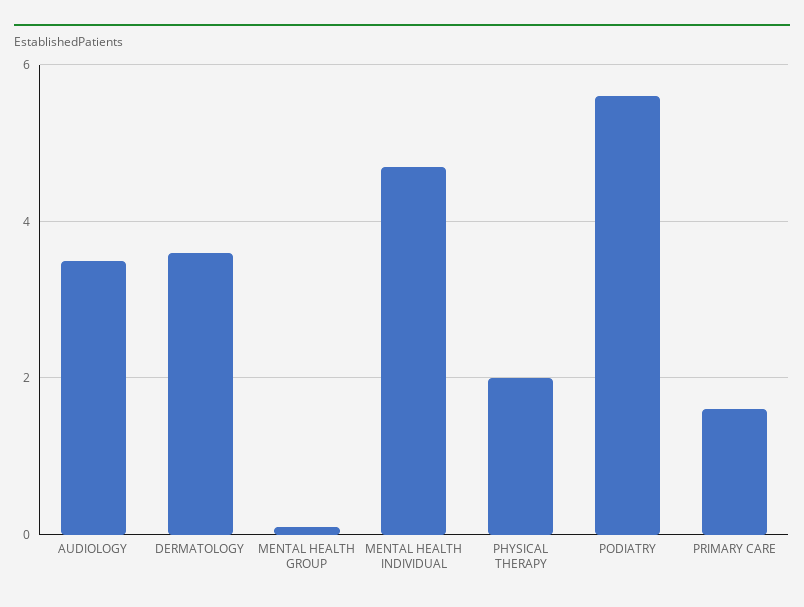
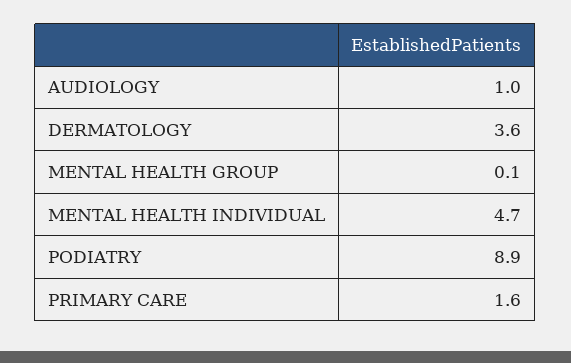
AUDIOLOGY: 3.5 -> 1
PHYSICAL THERAPY: 2 -> none
PODIATRY: 5.5 -> 8.9

